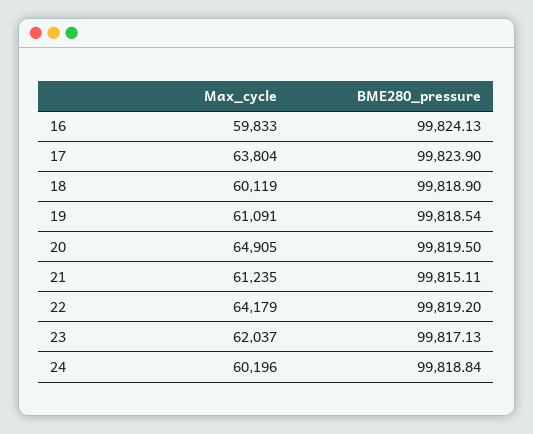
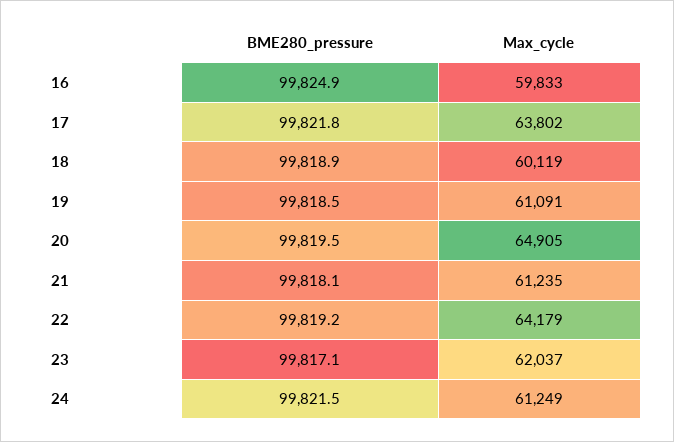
BME280_pressure, 16: 99824.13 -> 99824.9
Max_cycle, 17: 63804 -> 63802
BME280_pressure, 17: 99823.9 -> 99821.8
BME280_pressure, 21: 99815.11 -> 99818.1
Max_cycle, 24: 60196 -> 61249
BME280_pressure, 24: 99818.84 -> 99821.5

